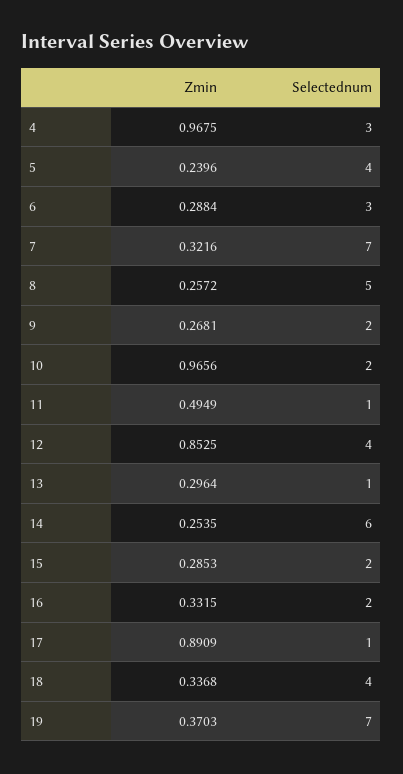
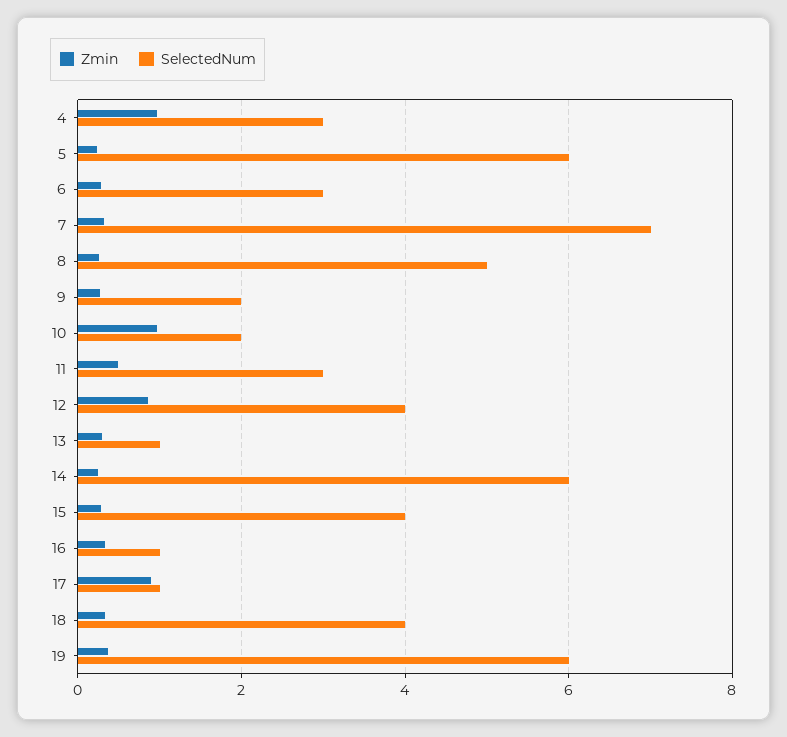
Selectednum, 5: 4 -> 6
Selectednum, 11: 1 -> 3
Selectednum, 15: 2 -> 4
Selectednum, 16: 2 -> 1
Selectednum, 19: 7 -> 6

